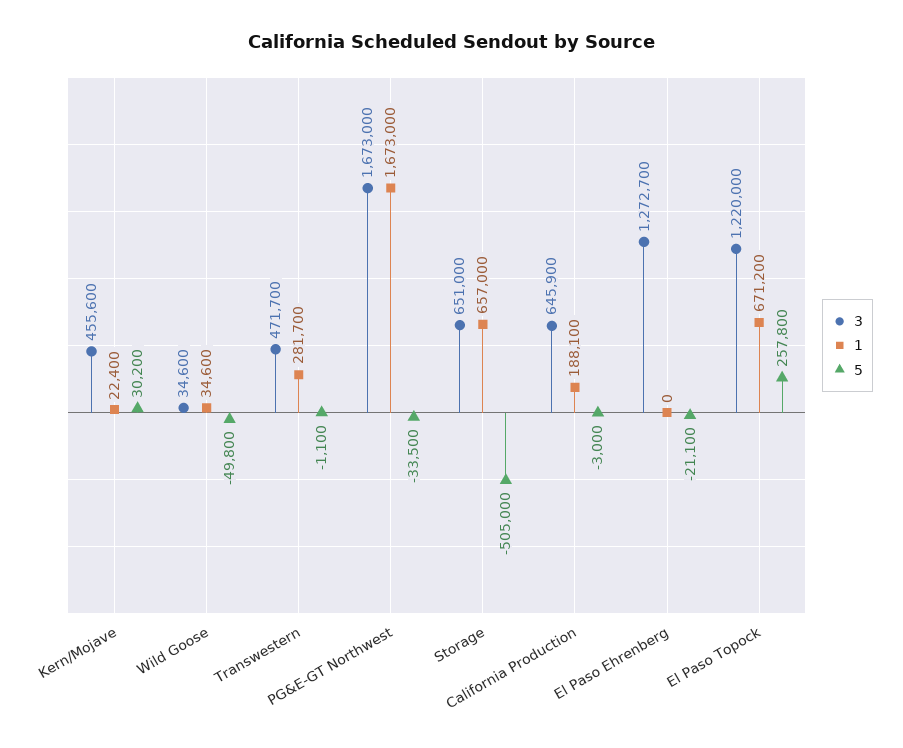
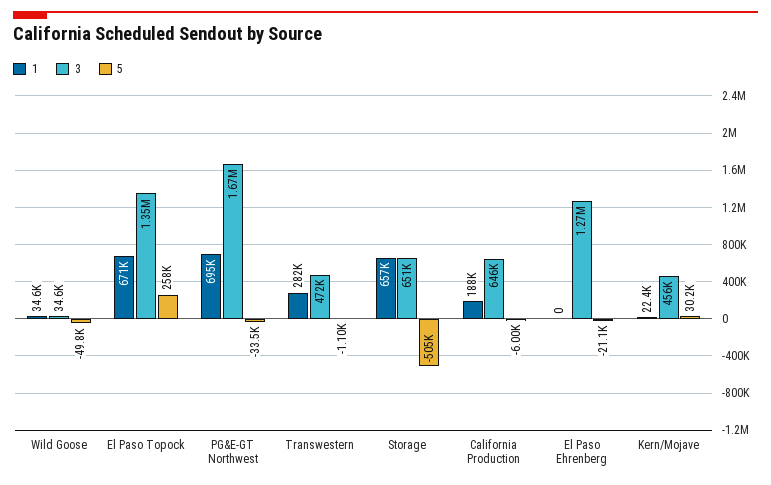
1, PG&E-GT Northwest: 1673000 -> 695000
5, California Production: -3000 -> -6000
3, El Paso Topock: 1220000 -> 1350000

